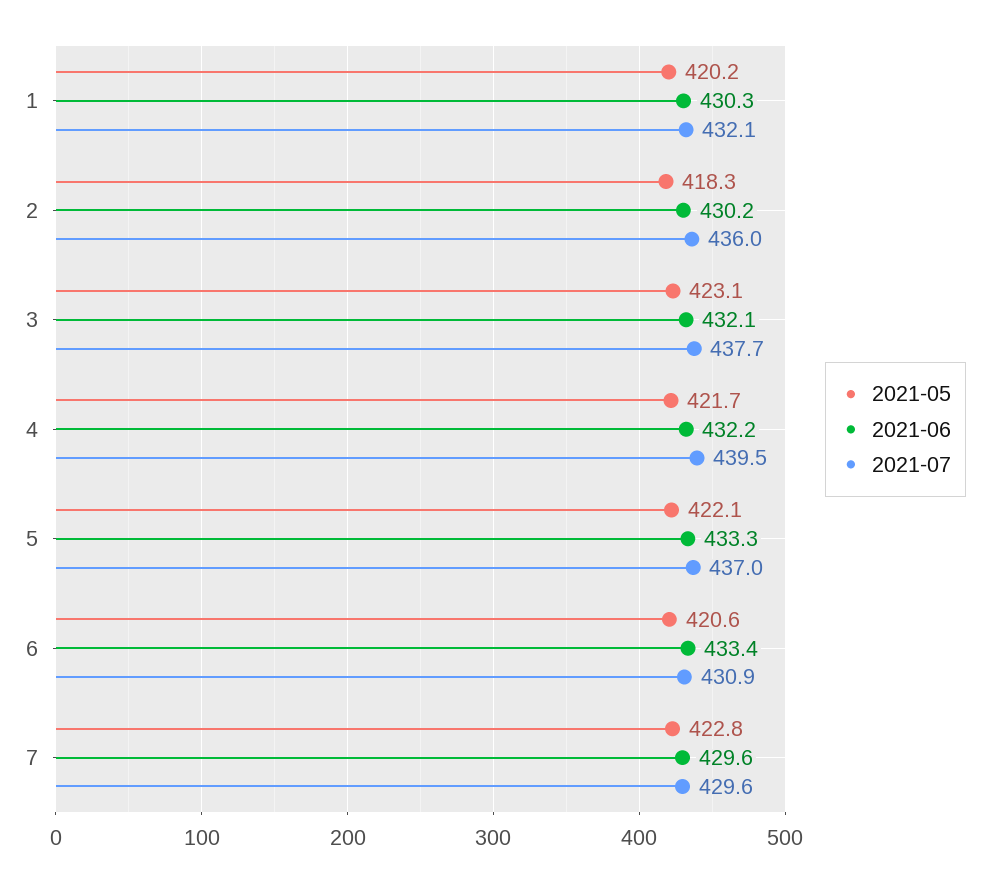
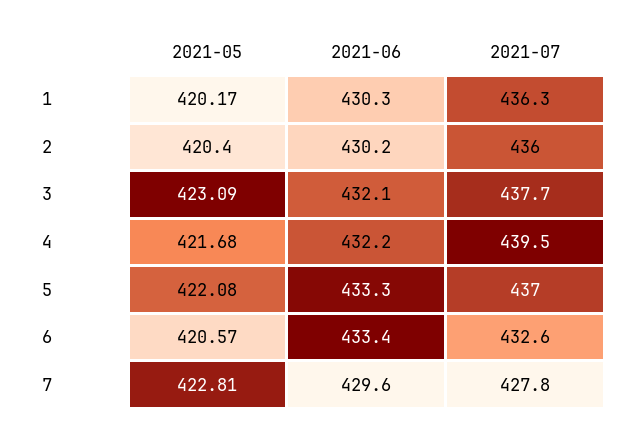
2021-07, 1: 432.1 -> 436.3
2021-05, 2: 418.3 -> 420.4
2021-07, 6: 430.9 -> 432.6
2021-07, 7: 429.6 -> 427.8

